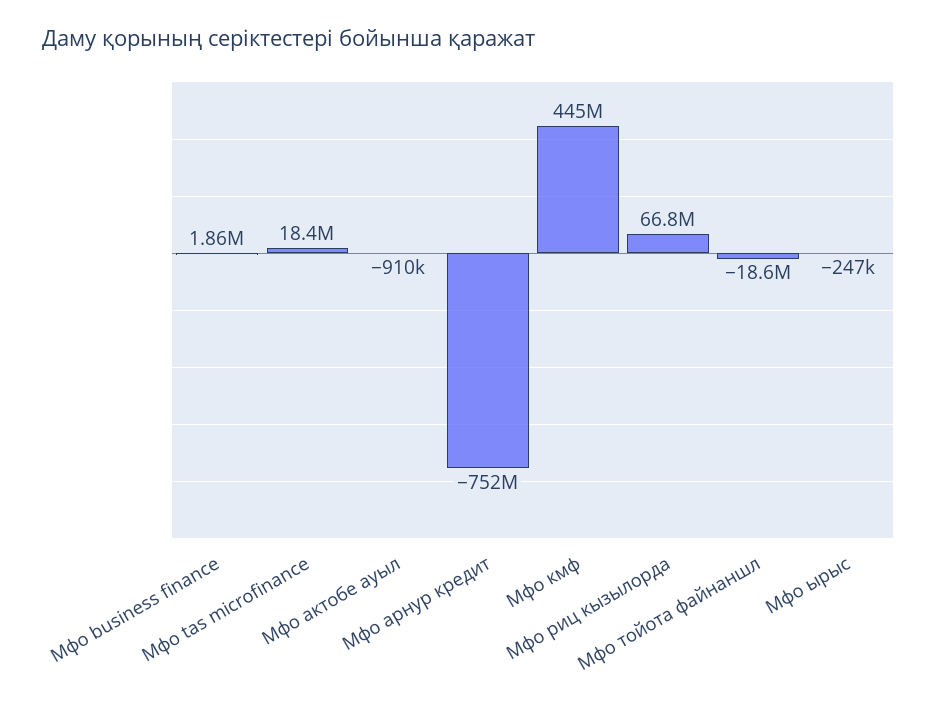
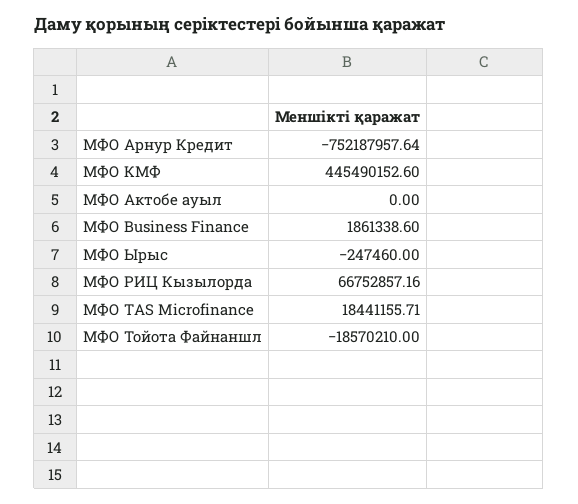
Мфо актобе ауыл: -910000 -> 0

